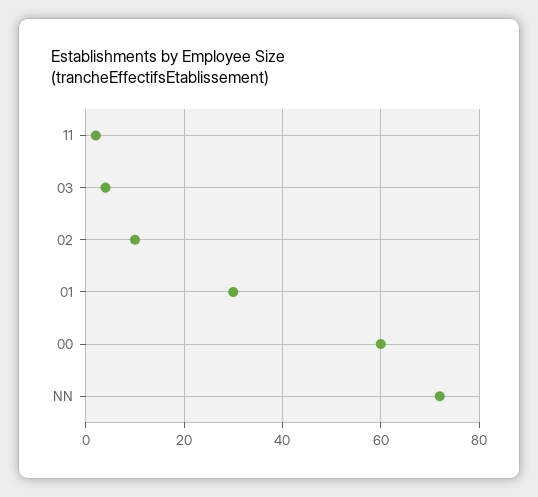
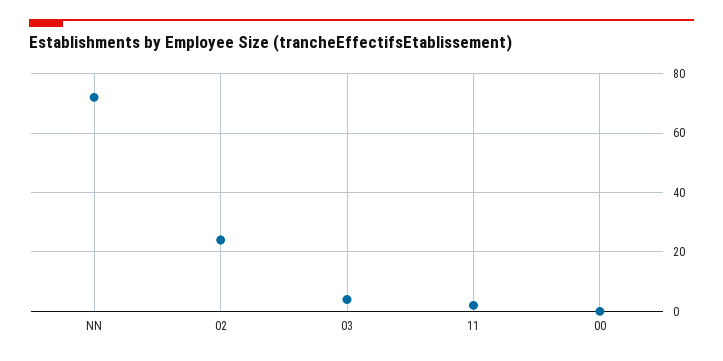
02: 10 -> 25
01: 30 -> none
00: 60 -> 0

